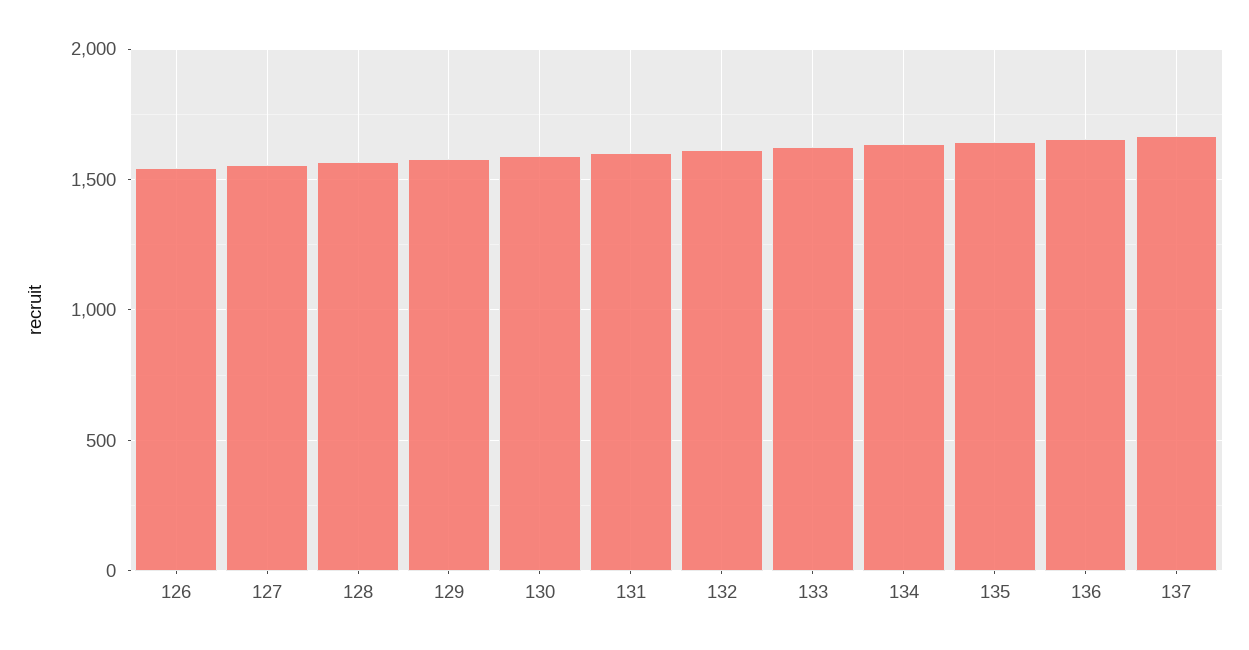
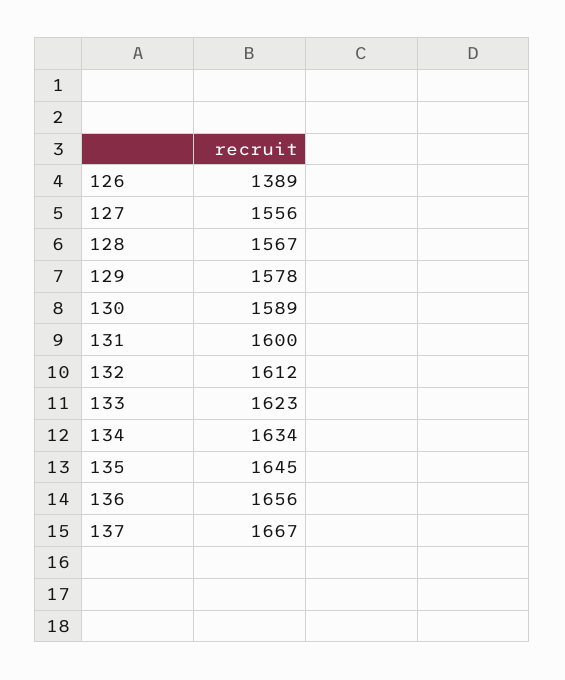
126: 1550 -> 1389

